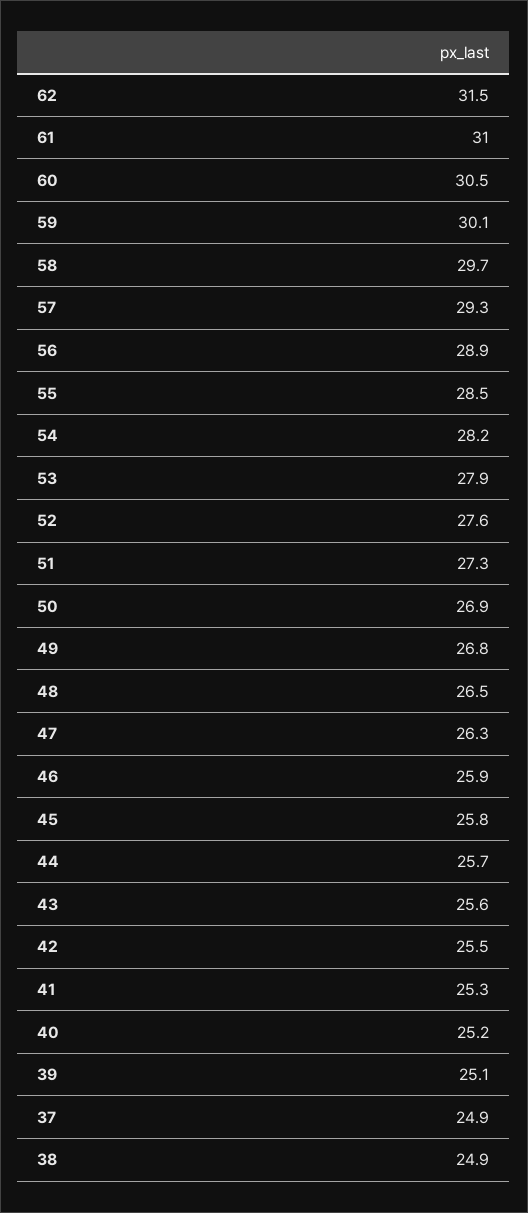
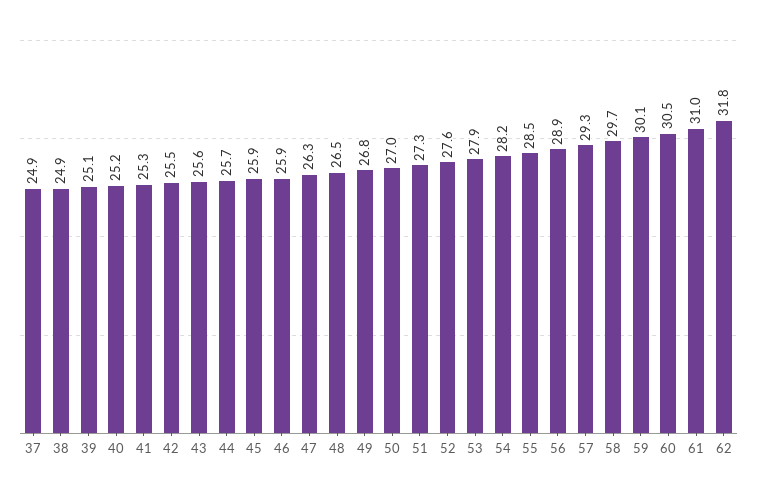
62: 31.5 -> 31.8
50: 26.9 -> 27
45: 25.8 -> 25.9

